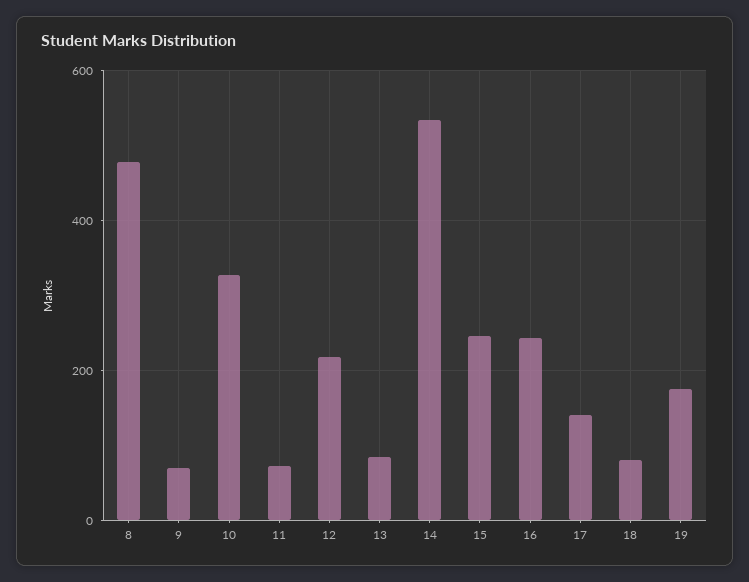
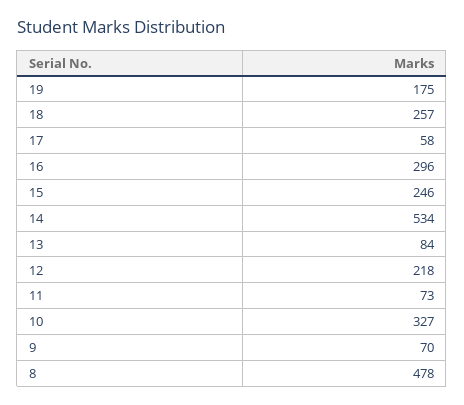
16: 240 -> 296
17: 140 -> 58
18: 80 -> 257

